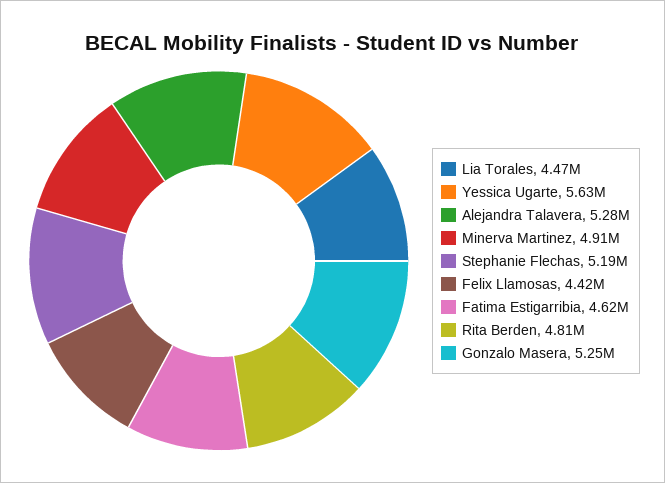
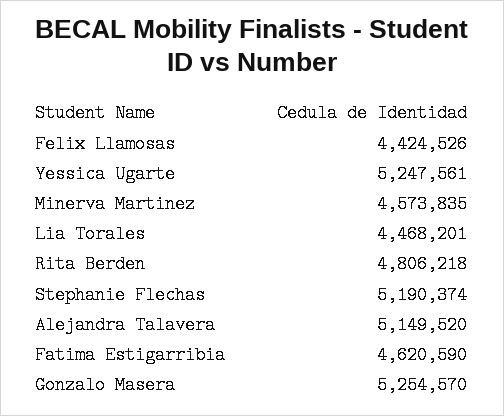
Yessica Ugarte: 5630000 -> 5247561
Alejandra Talavera: 5280000 -> 5149520
Minerva Martinez: 4910000 -> 4573835

